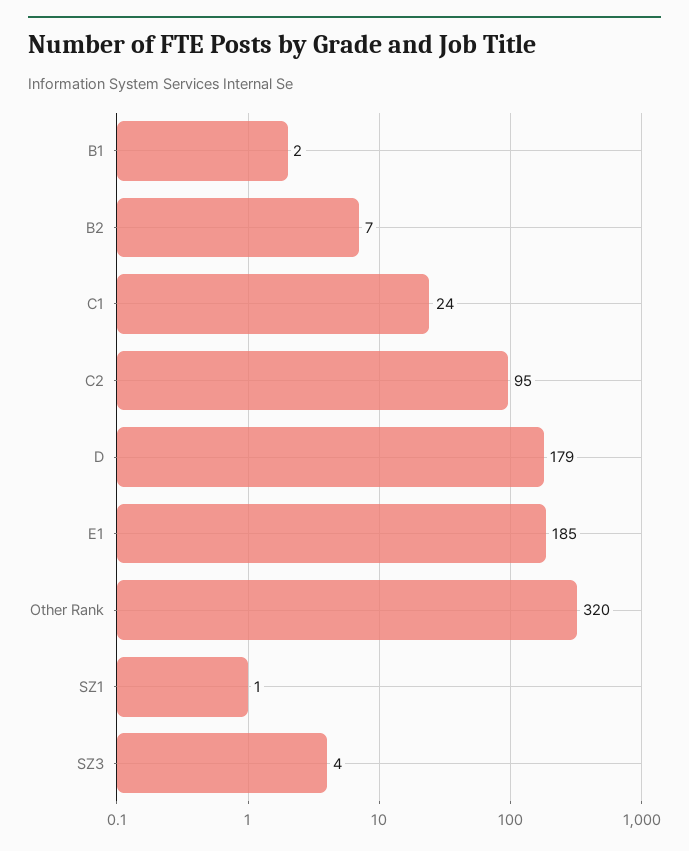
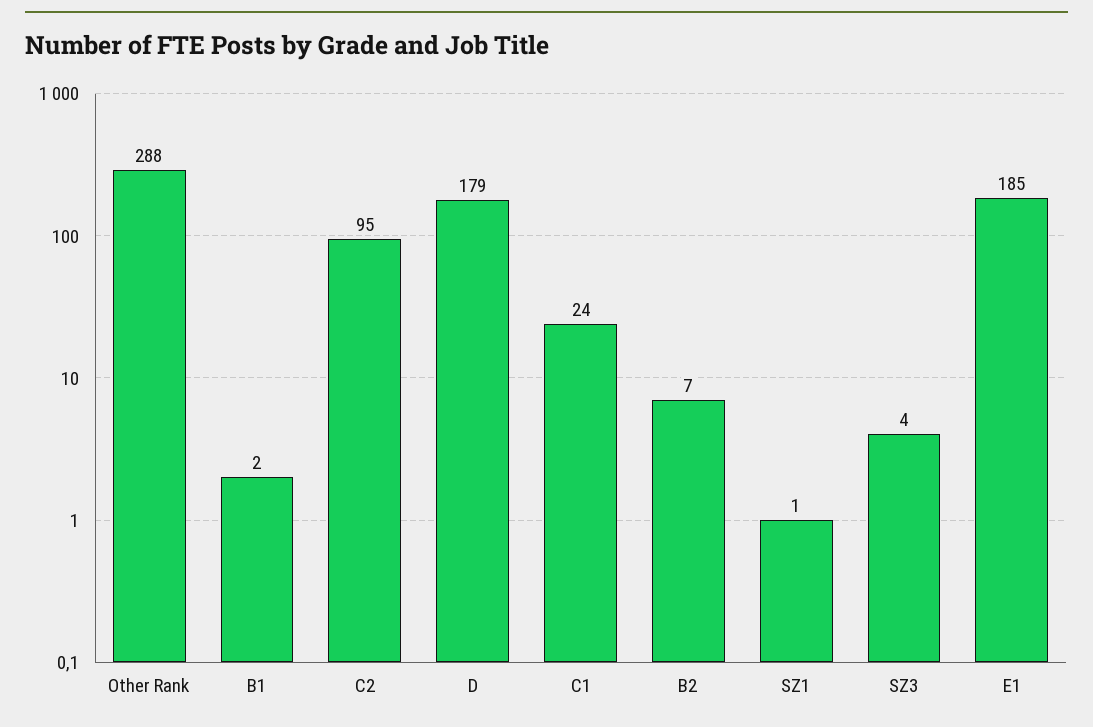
Other Rank: 320 -> 288

